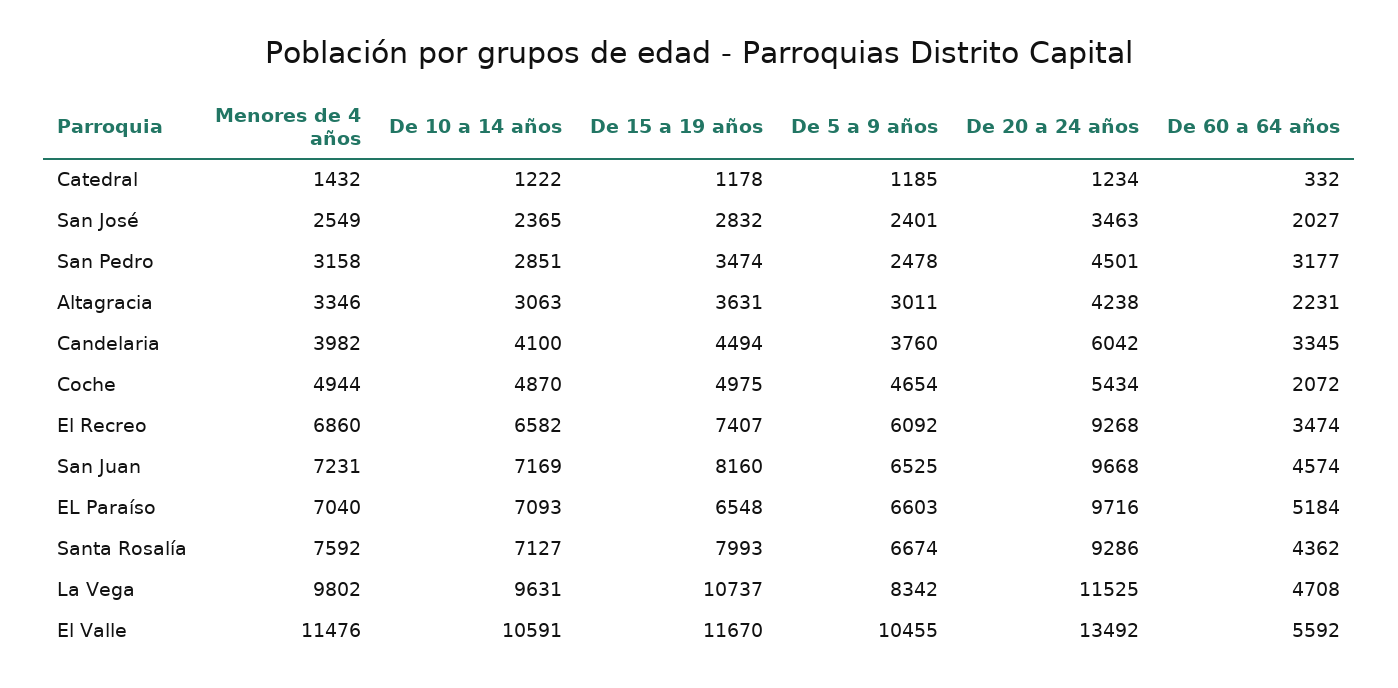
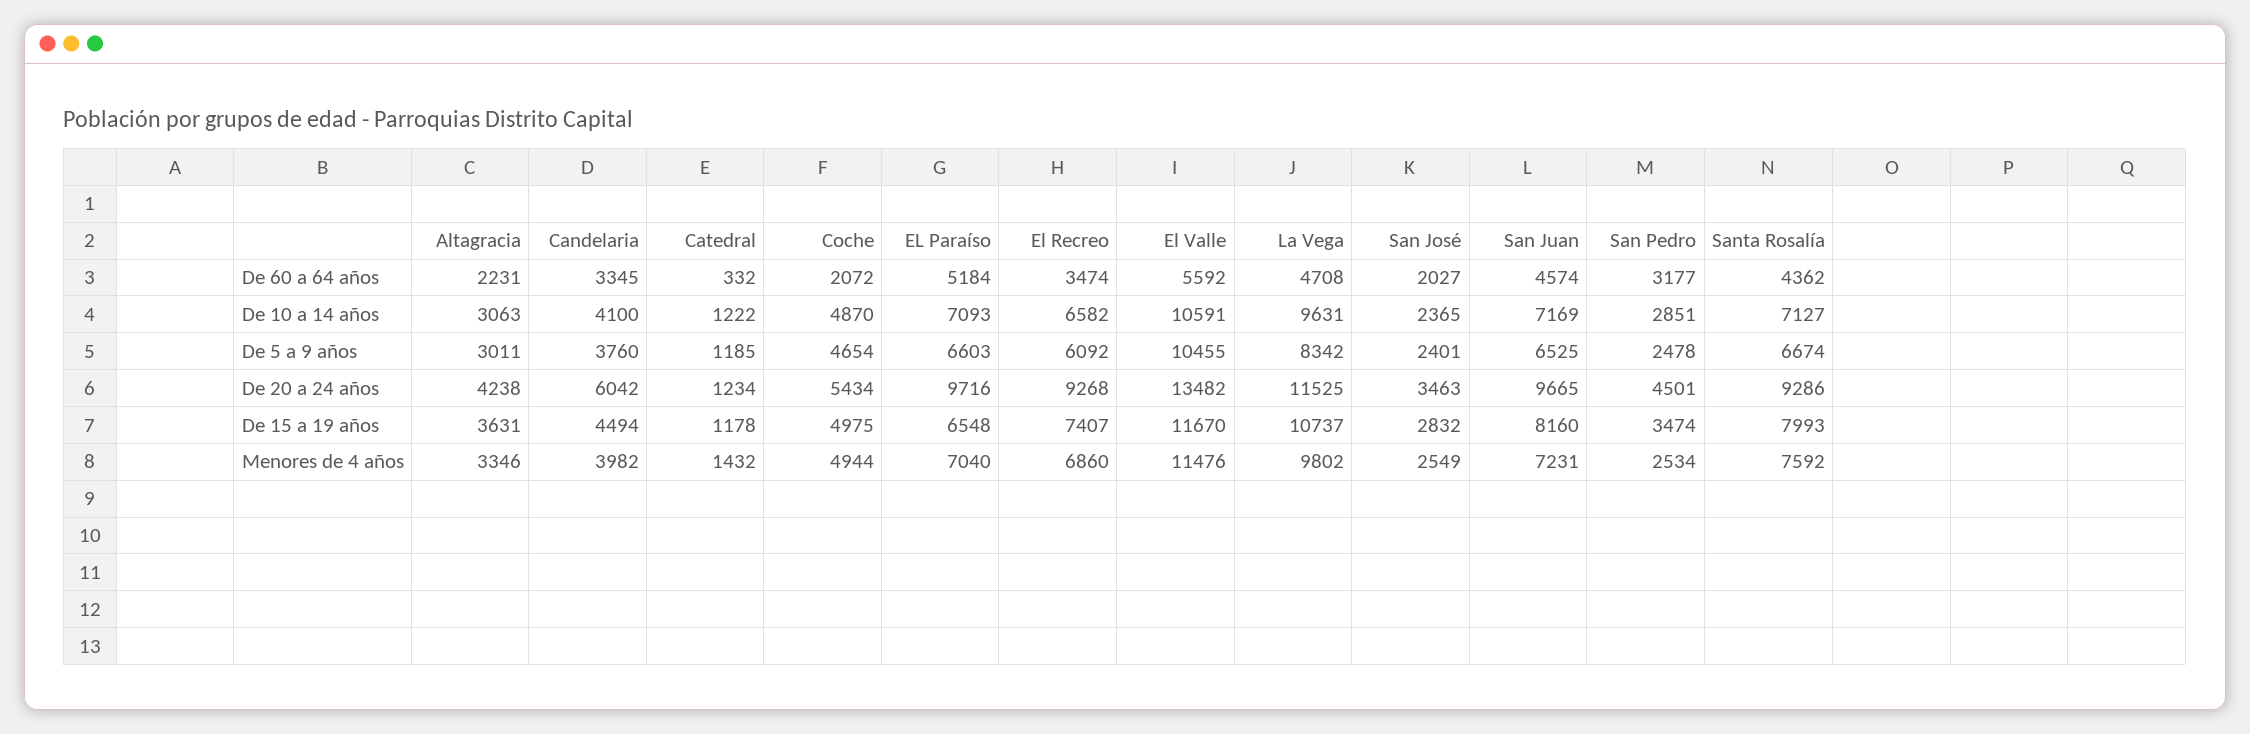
Menores de 4 años, San Pedro: 3158 -> 2534
De 20 a 24 años, San Juan: 9668 -> 9665
De 20 a 24 años, El Valle: 13492 -> 13482

